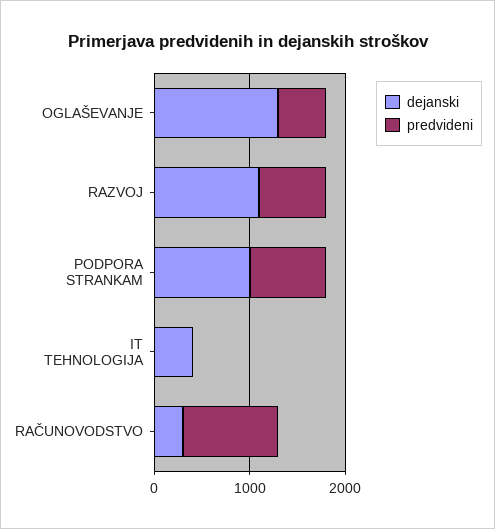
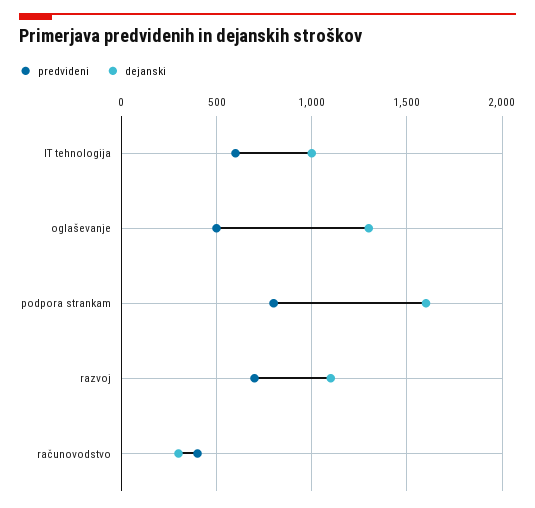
dejanski, PODPORA STRANKAM: 1000 -> 1600
dejanski, IT TEHNOLOGIJA: 400 -> 1000
predvideni, IT TEHNOLOGIJA: 0 -> 600
predvideni, RAČUNOVODSTVO: 1000 -> 400

